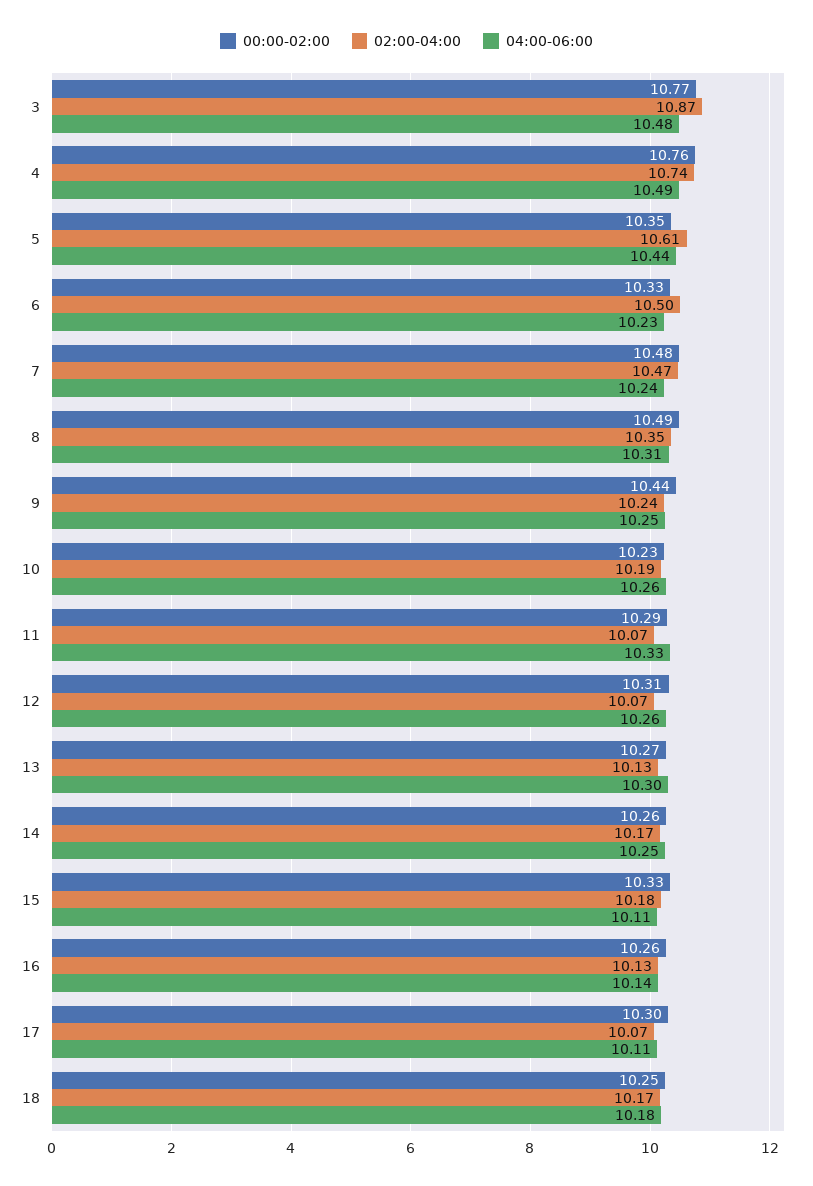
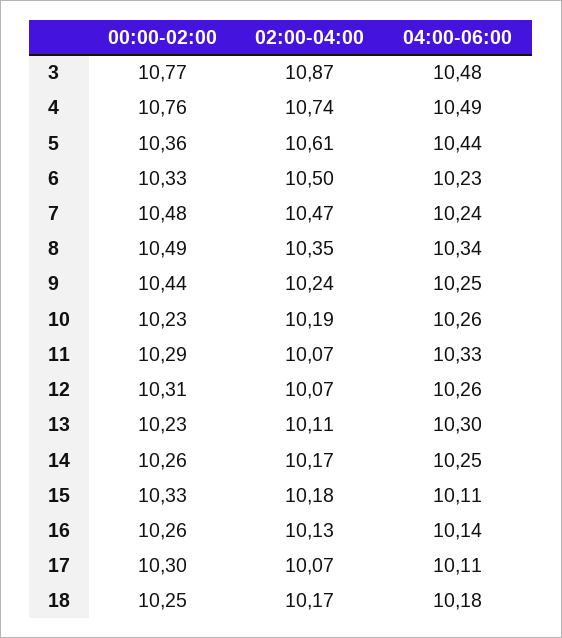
00:00-02:00, 5: 10.35 -> 10.36
04:00-06:00, 8: 10.31 -> 10.34
00:00-02:00, 13: 10.27 -> 10.23
02:00-04:00, 13: 10.13 -> 10.11

